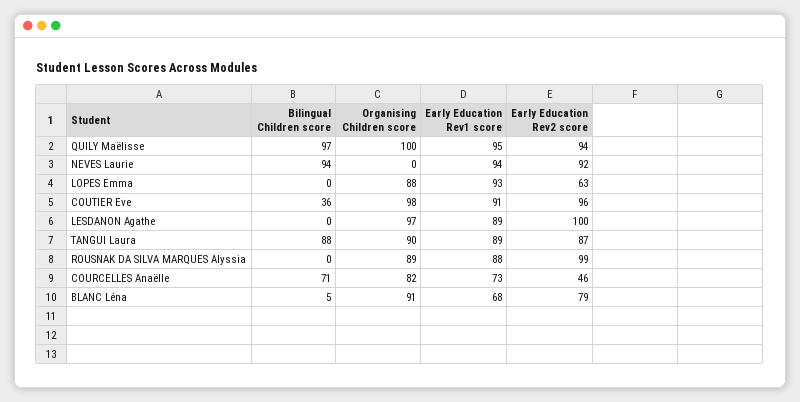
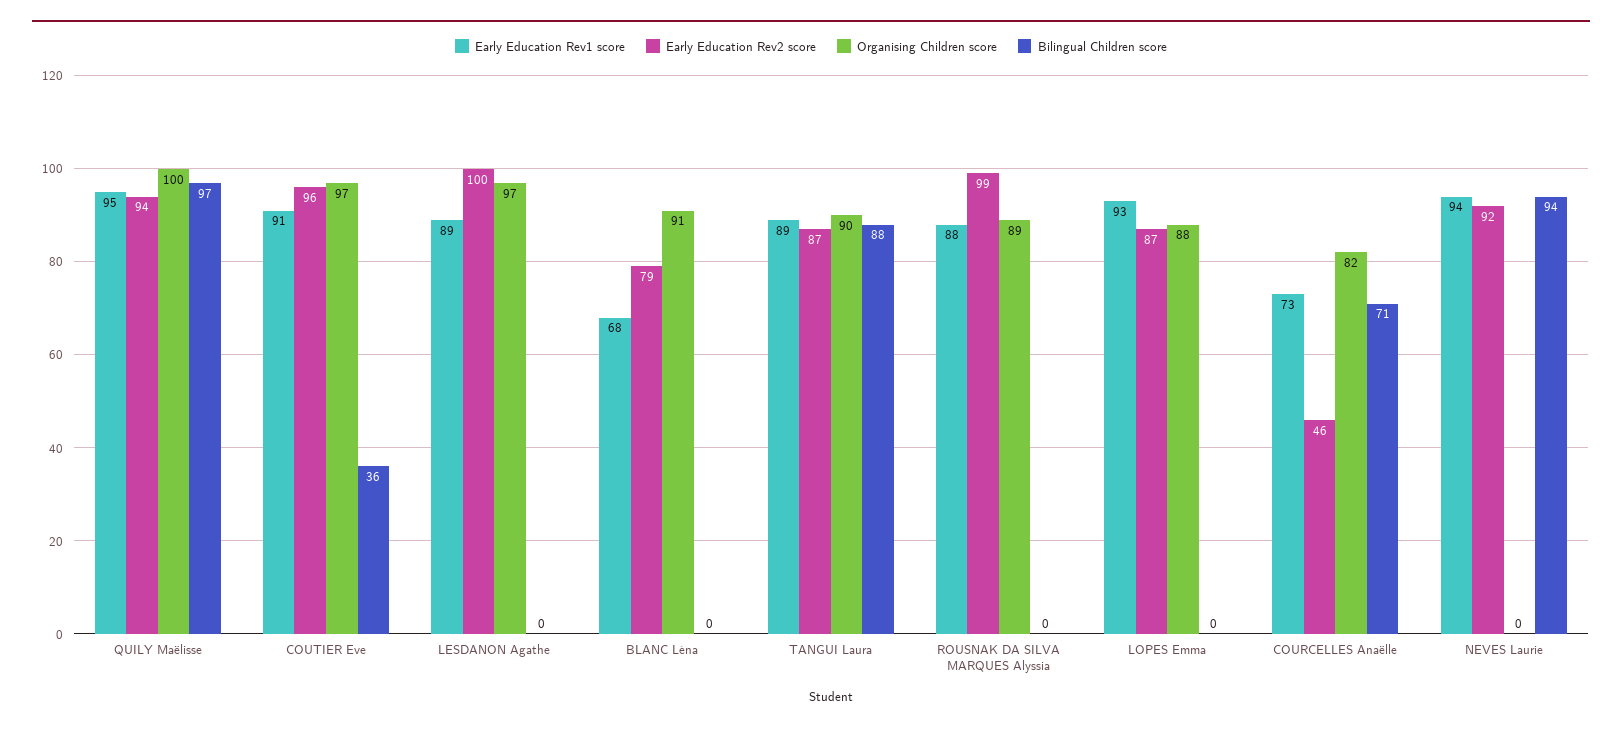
Early Education Rev2 score, LOPES Emma: 63 -> 87
Organising Children score, COUTIER Eve: 98 -> 97
Bilingual Children score, BLANC Léna: 5 -> 0

